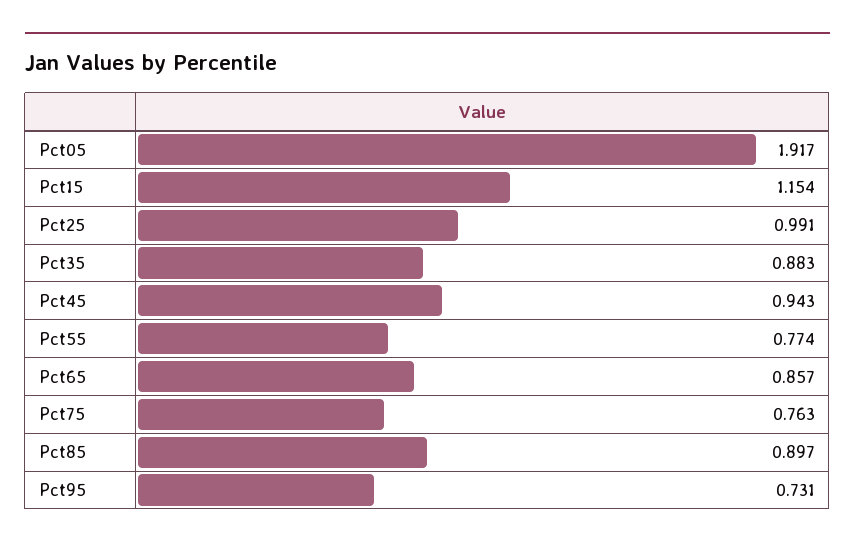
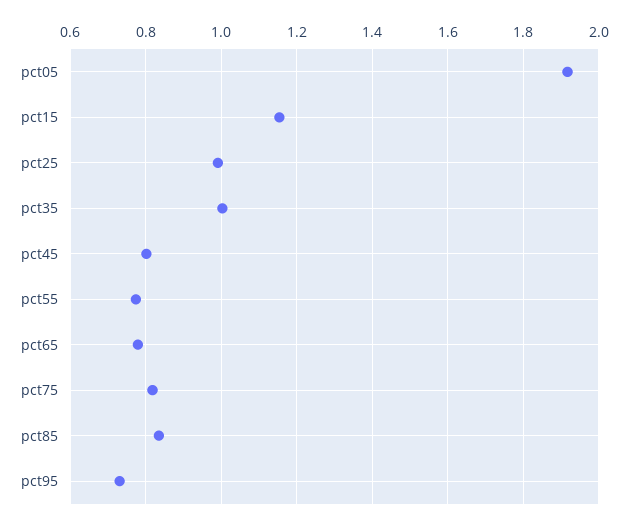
Pct35: 0.883 -> 1
Pct45: 0.943 -> 0.8
Pct65: 0.857 -> 0.78
Pct75: 0.763 -> 0.82
Pct85: 0.897 -> 0.84

